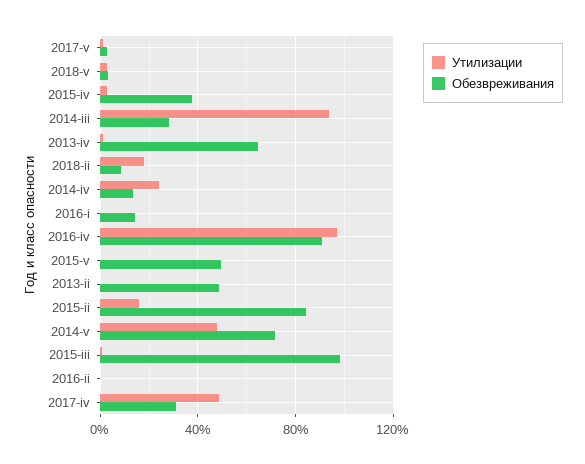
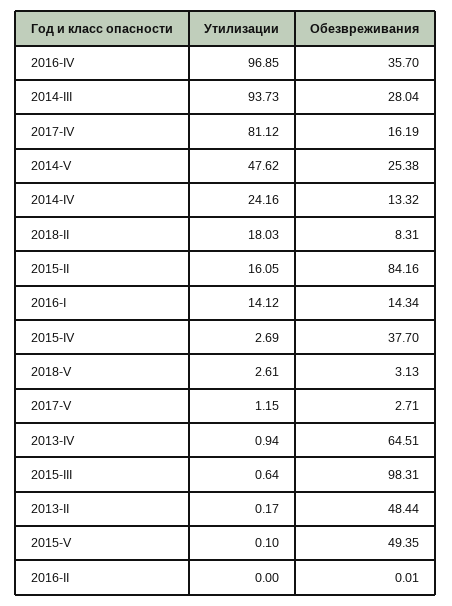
Утилизации, 2016-i: 0 -> 14.12
Обезвреживания, 2016-iv: 90 -> 35.7
Обезвреживания, 2014-v: 70 -> 25.38
Утилизации, 2017-iv: 50 -> 81.12
Обезвреживания, 2017-iv: 30 -> 16.19

